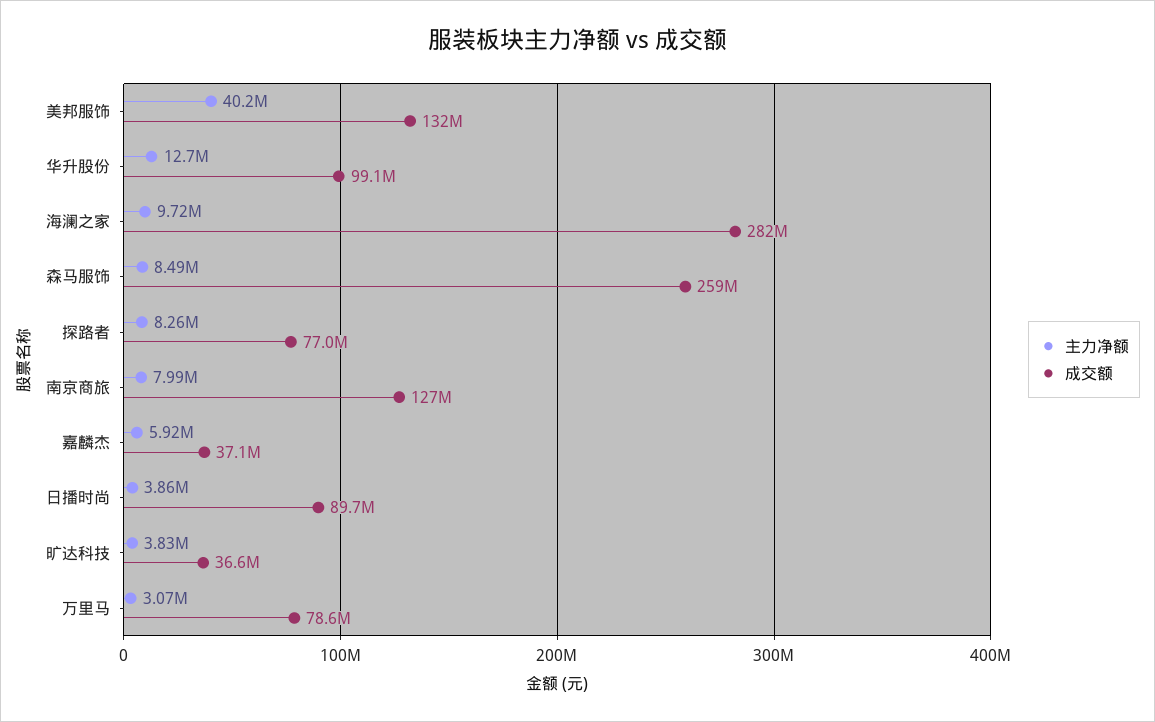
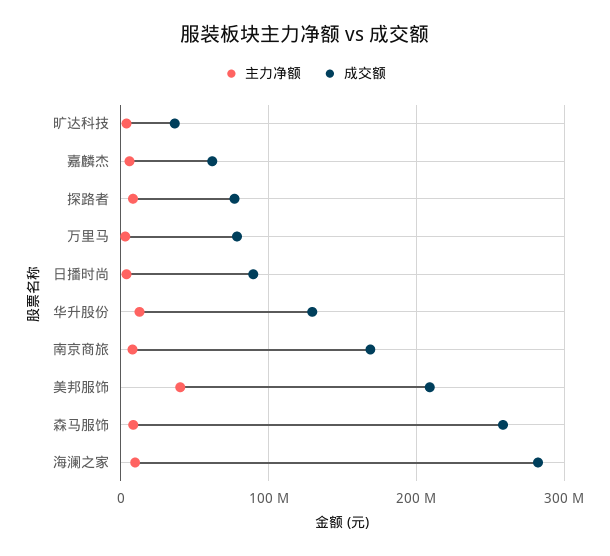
成交额, 美邦服饰: 132000000 -> 210000000
成交额, 华升股份: 99100000 -> 130000000
成交额, 南京商旅: 127000000 -> 170000000
成交额, 嘉麟杰: 37100000 -> 60000000

